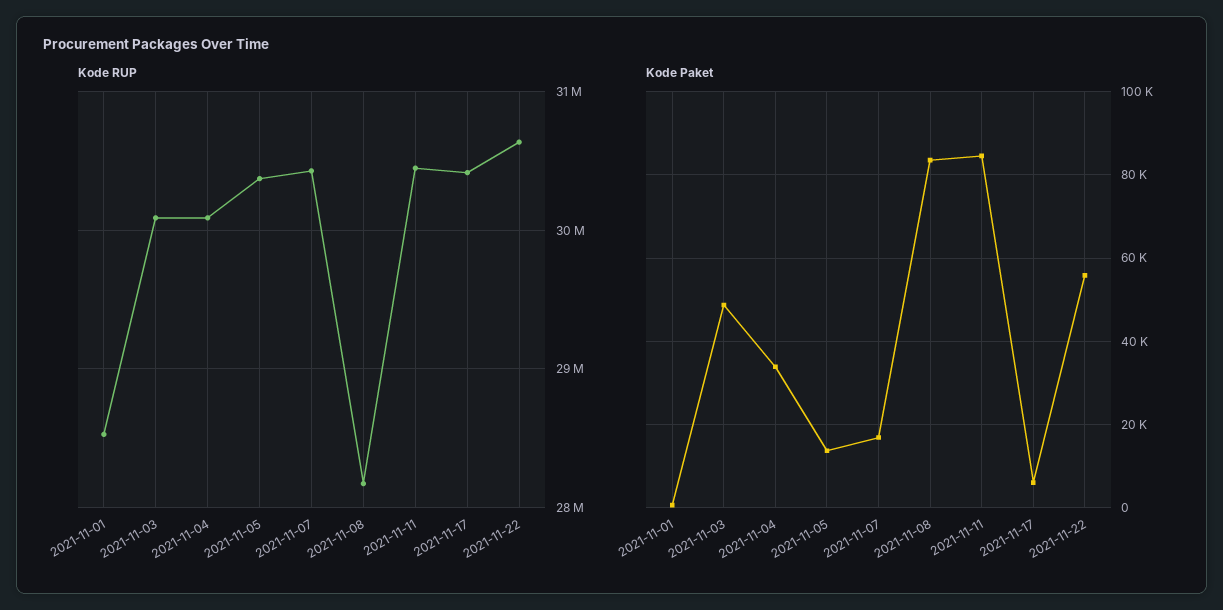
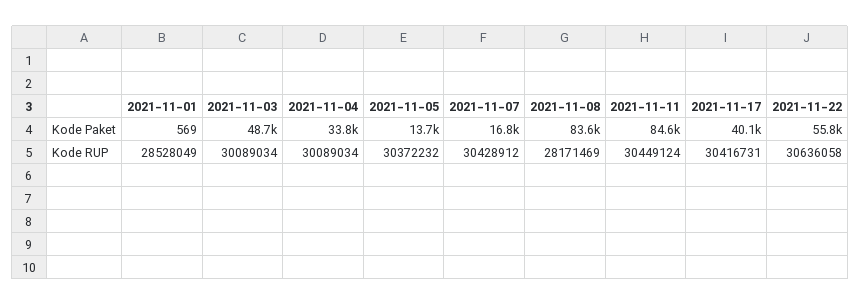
Kode Paket, 2021-11-17: 6000 -> 40100

